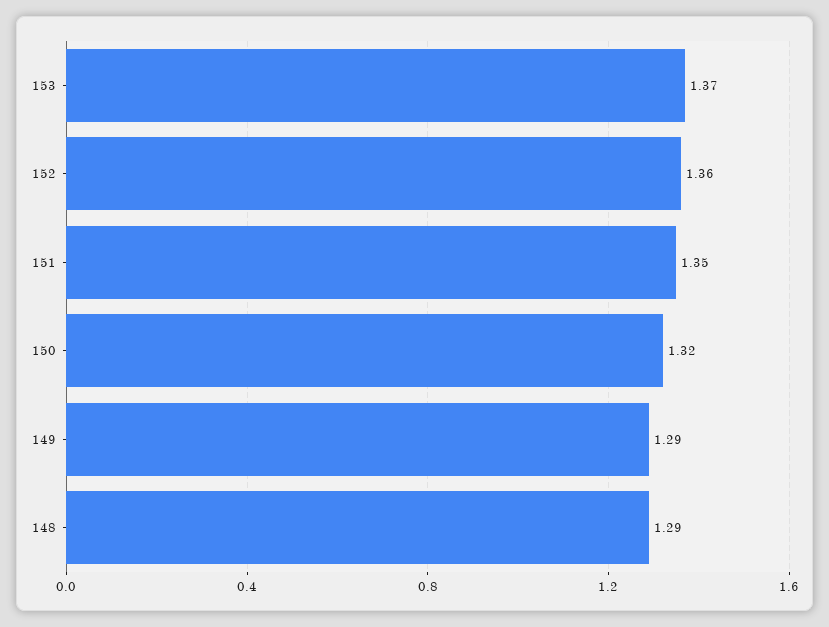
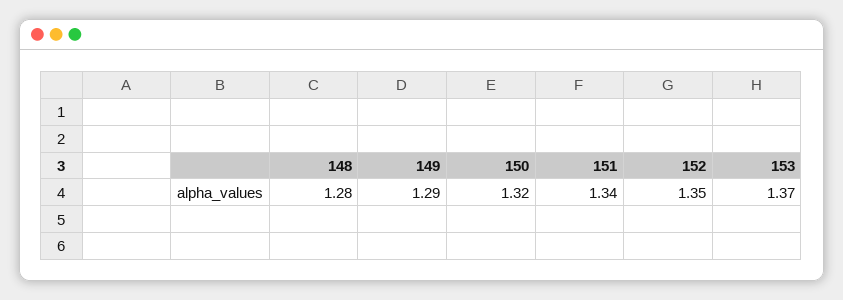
152: 1.36 -> 1.35
151: 1.35 -> 1.34
148: 1.29 -> 1.28

